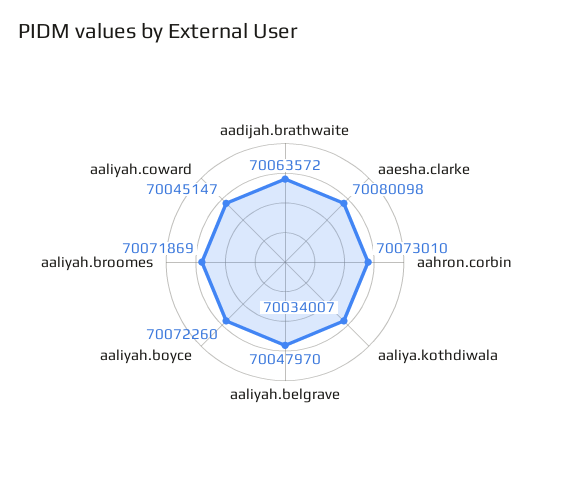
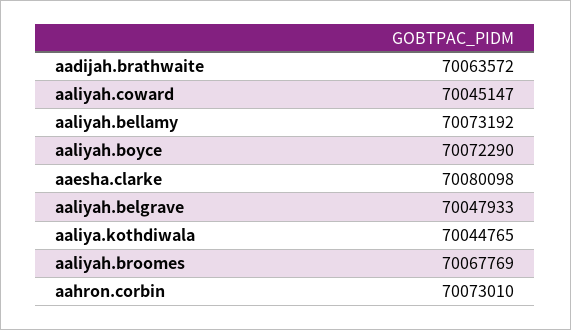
aaliya.kothdiwala: 70034007 -> 70044765
aaliyah.belgrave: 70047970 -> 70047933
aaliyah.boyce: 70072260 -> 70072290
aaliyah.broomes: 70071869 -> 70067769
aaliyah.bellamy: none -> 70073192

